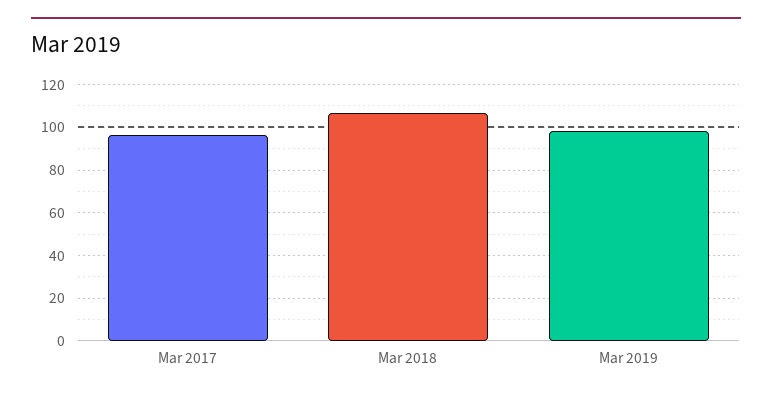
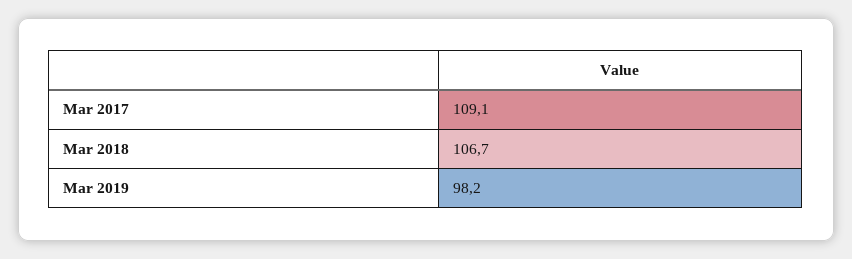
Mar 2017: 95 -> 109.1

